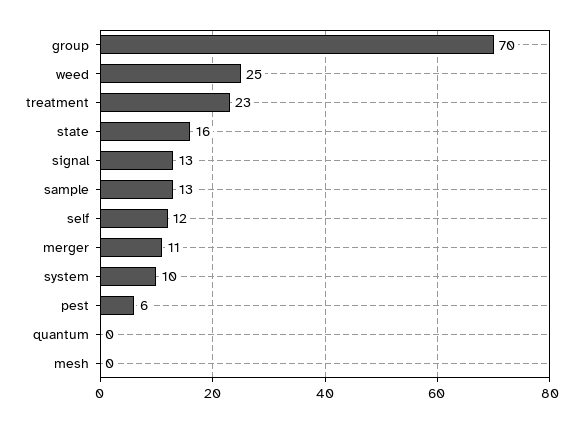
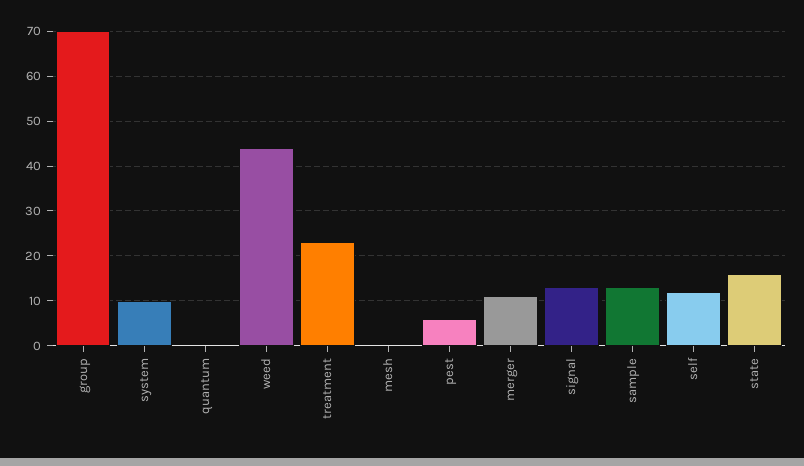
weed: 25 -> 45

